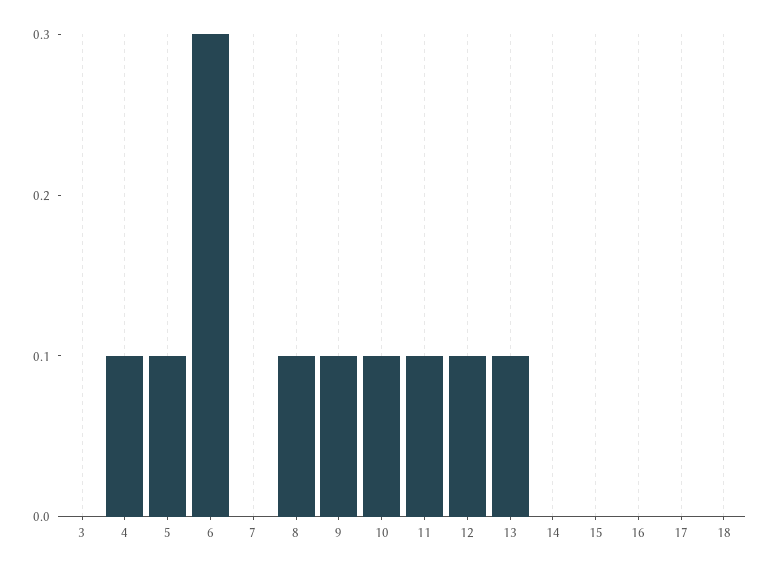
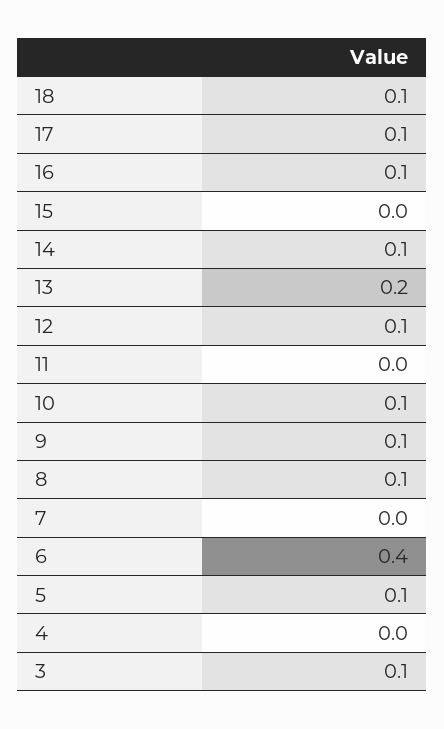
3: 0 -> 0.1
4: 0.1 -> 0
6: 0.3 -> 0.4
11: 0.1 -> 0
13: 0.1 -> 0.2
14: 0 -> 0.1
16: 0 -> 0.1
17: 0 -> 0.1
18: 0 -> 0.1

